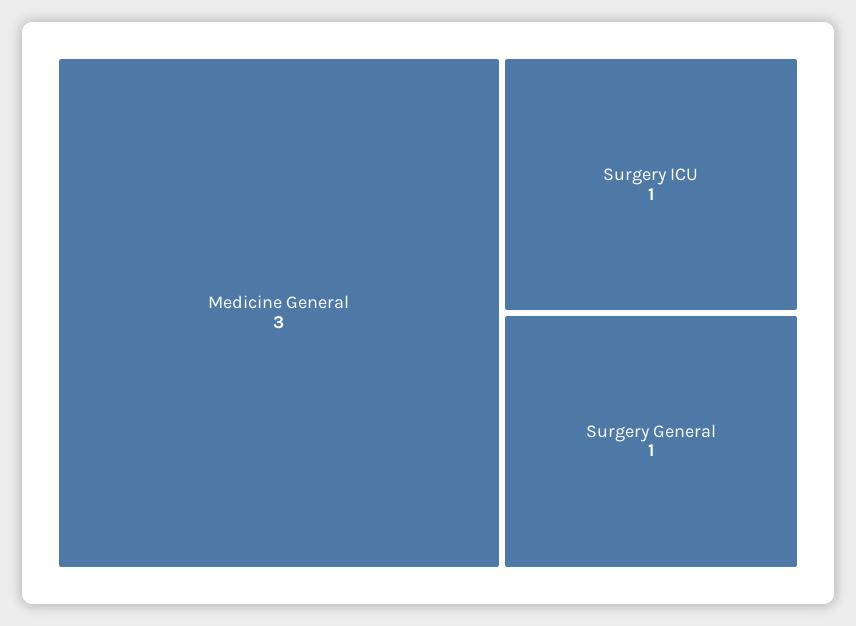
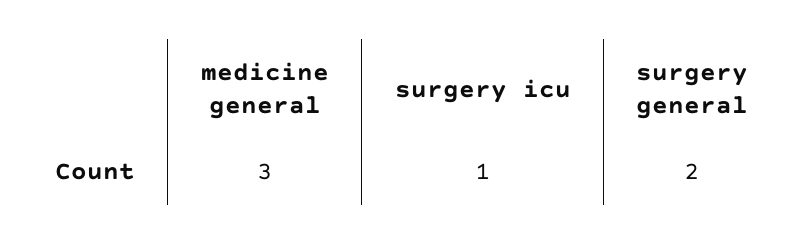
Surgery General: 1 -> 2

